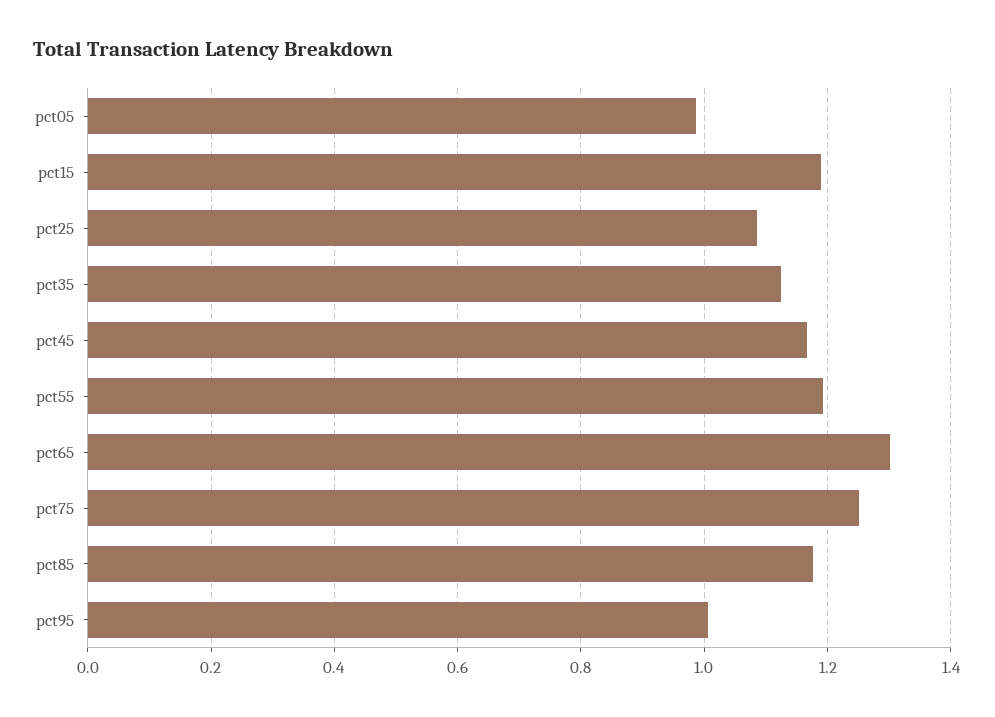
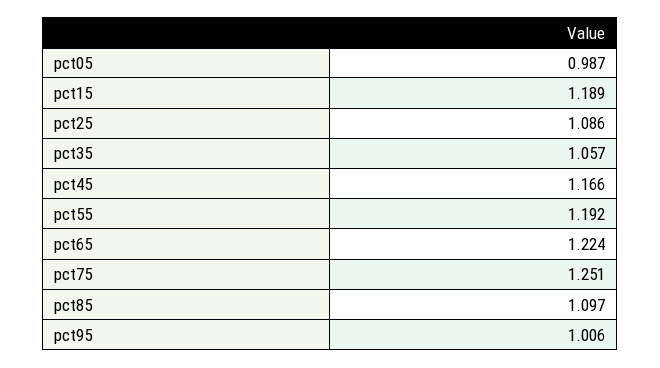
pct35: 1.12 -> 1.057
pct65: 1.3 -> 1.224
pct85: 1.18 -> 1.097

